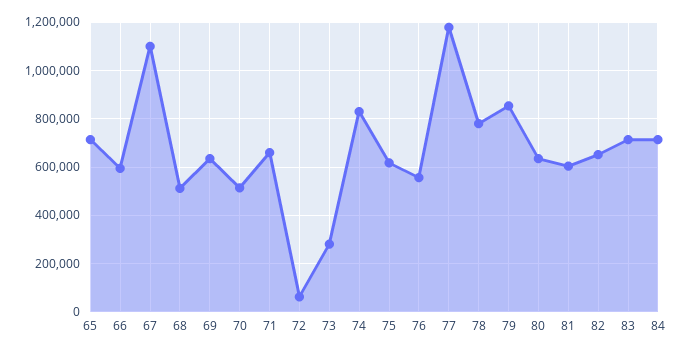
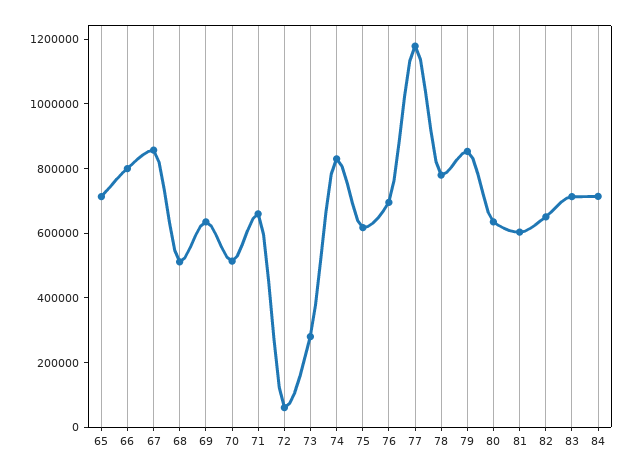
66: 600000 -> 800000
67: 1100000 -> 850000
76: 550000 -> 700000

